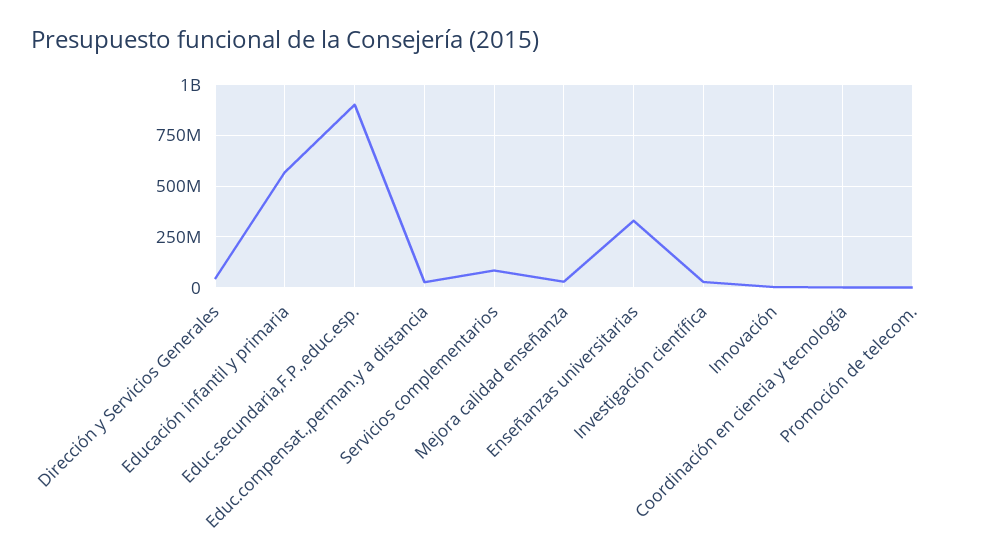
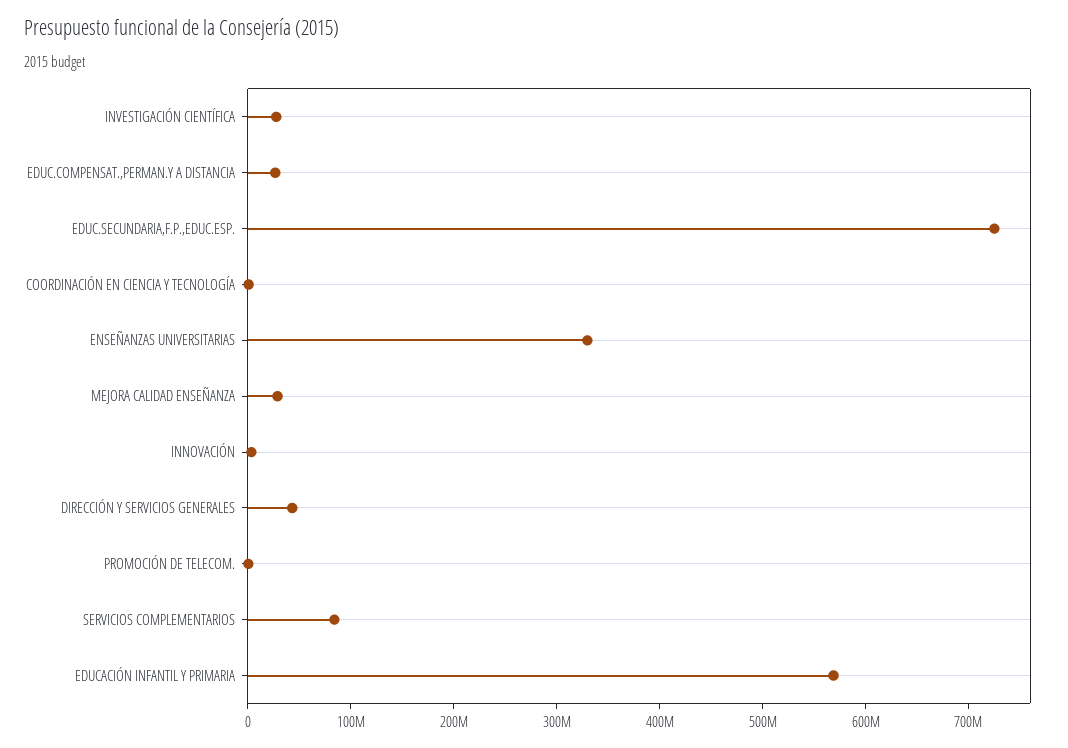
Educ.secundaria,F.P.,educ.esp.: 900000000 -> 720000000

